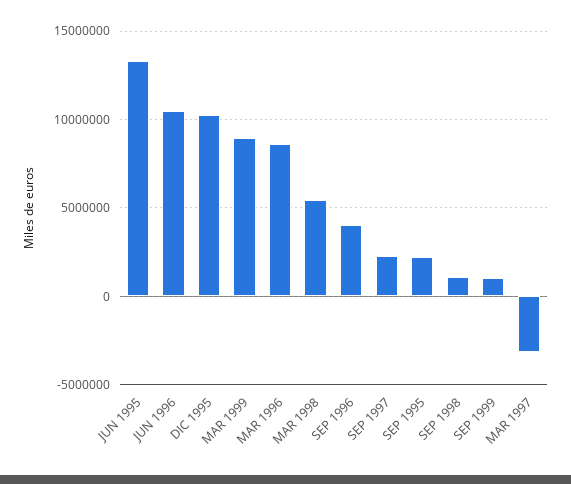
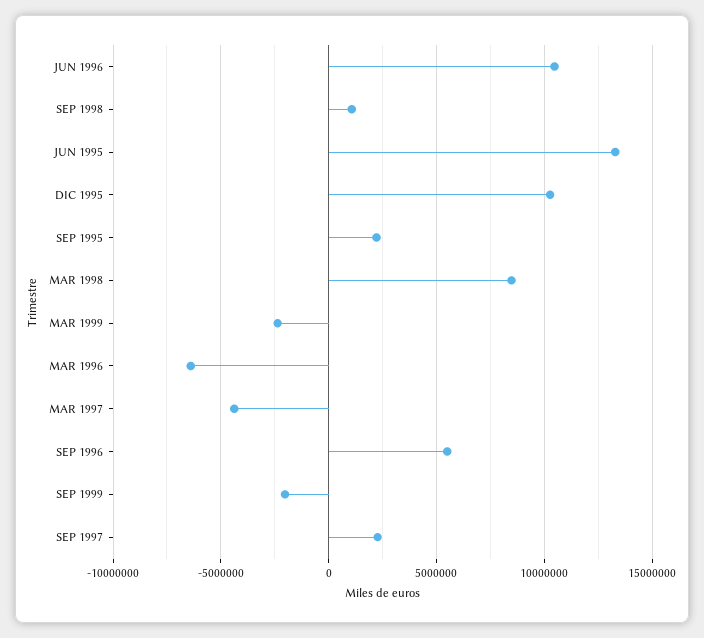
MAR 1999: 9000000 -> -2500000
MAR 1996: 8500000 -> -6500000
MAR 1998: 5500000 -> 8500000
SEP 1996: 4000000 -> 5500000
SEP 1999: 1000000 -> -2000000
MAR 1997: -3000000 -> -4500000

